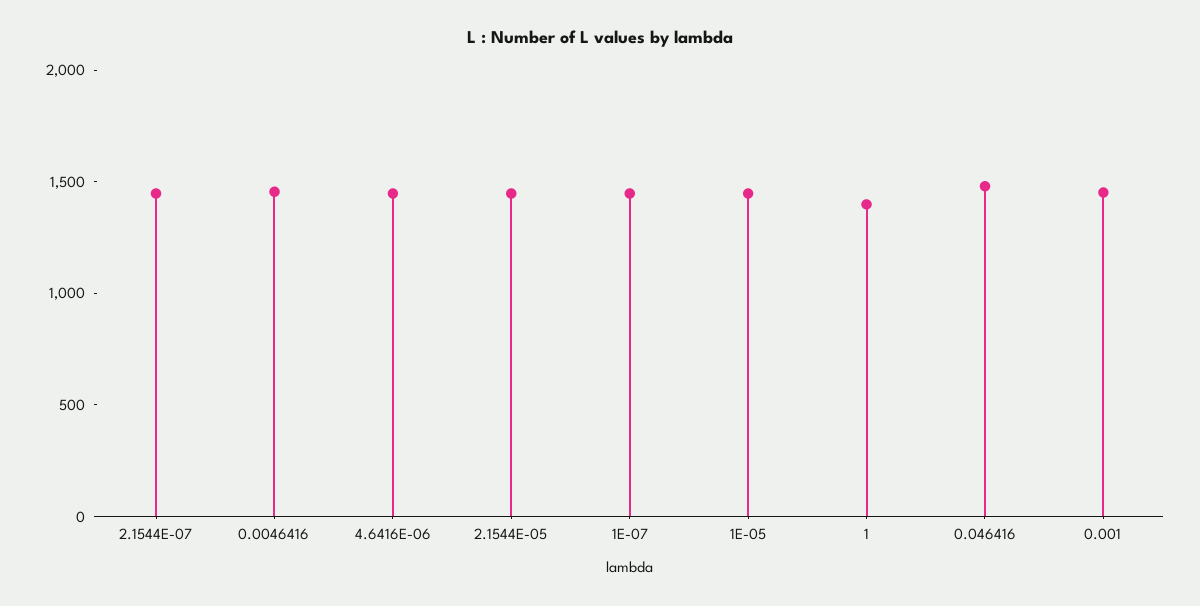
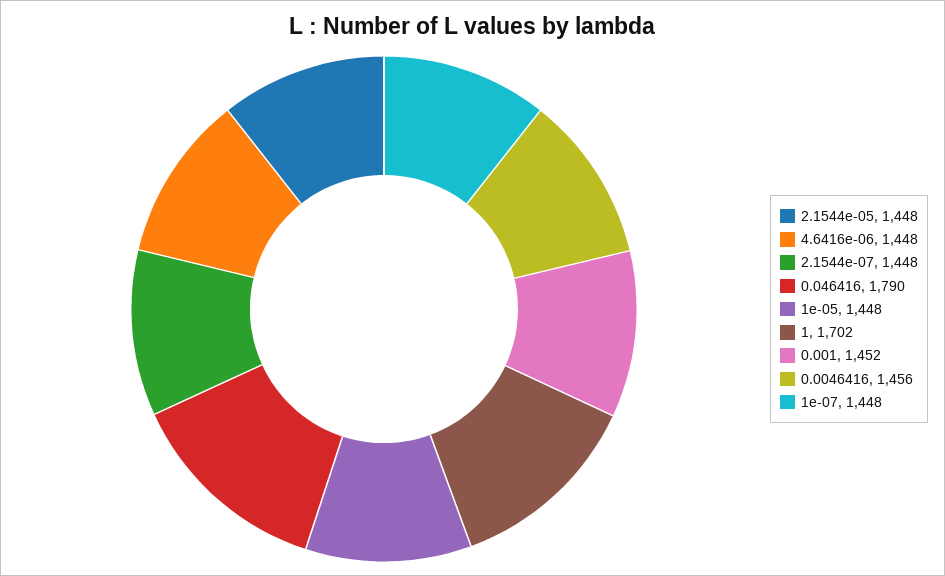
1: 1400 -> 1702
0.046416: 1500 -> 1790

